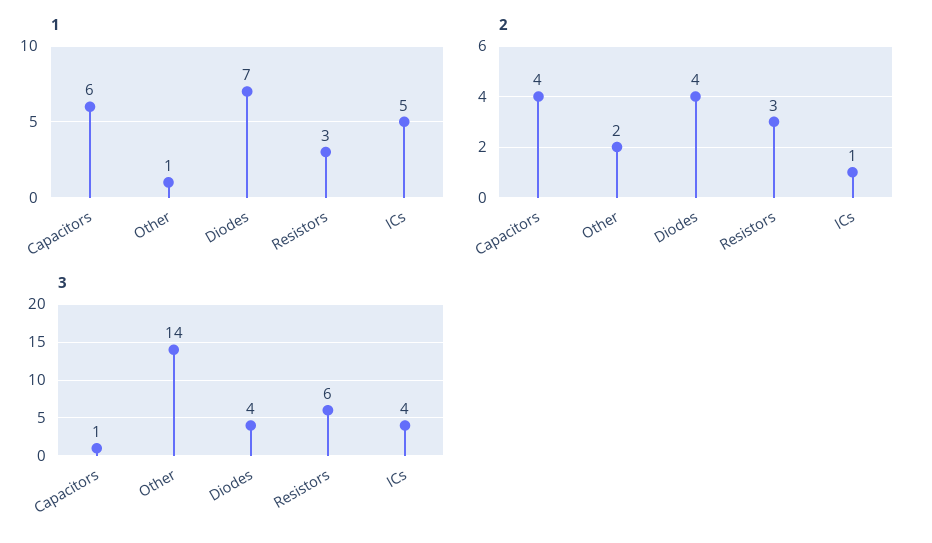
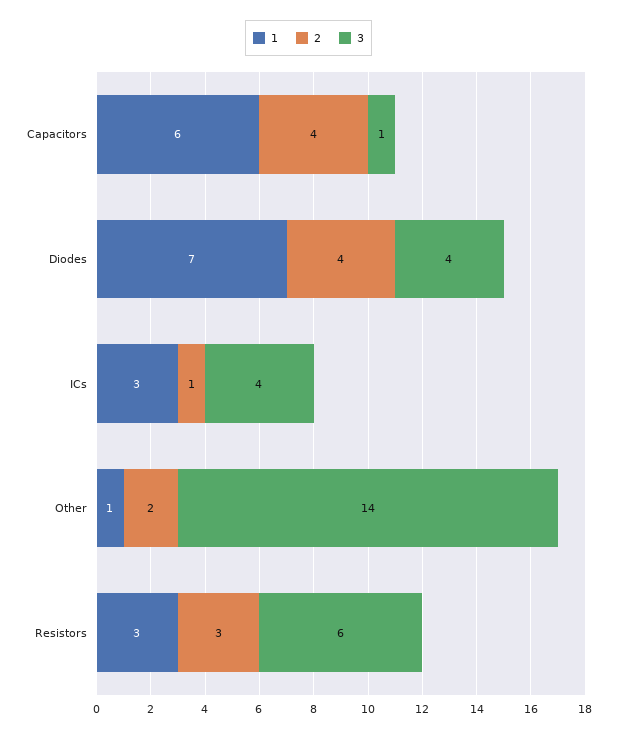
1, ICs: 5 -> 3

